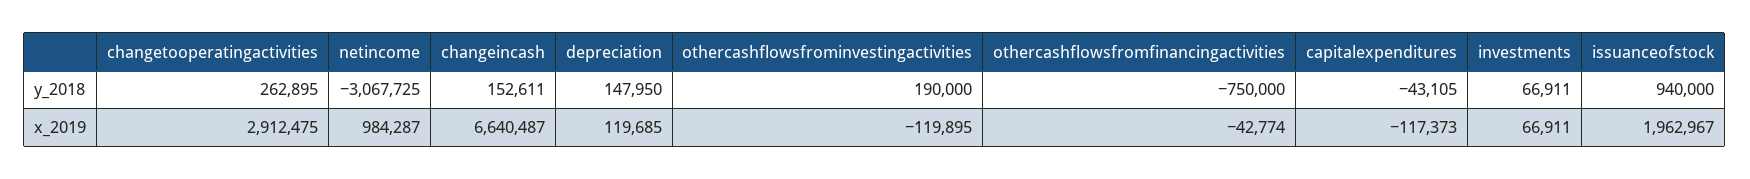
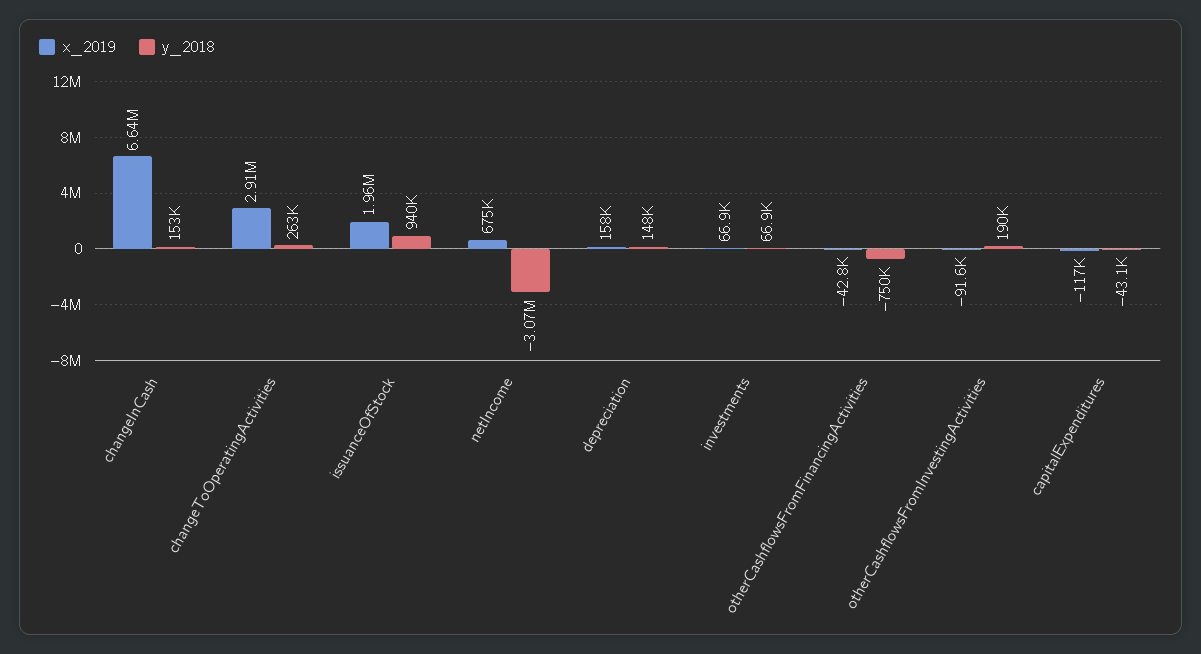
x_2019, netincome: 984287 -> 675000
x_2019, depreciation: 119685 -> 158000
x_2019, othercashflowsfrominvestingactivities: -119895 -> -91600

